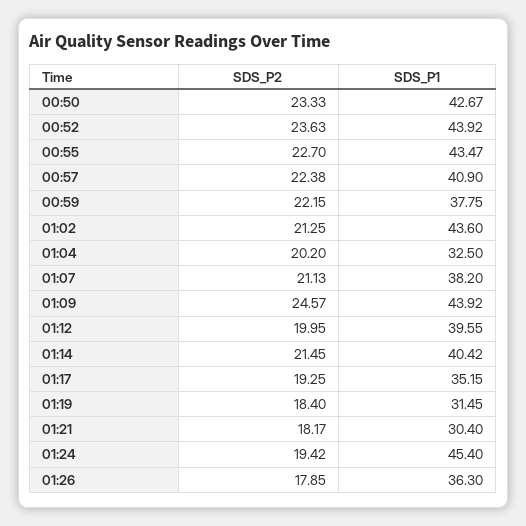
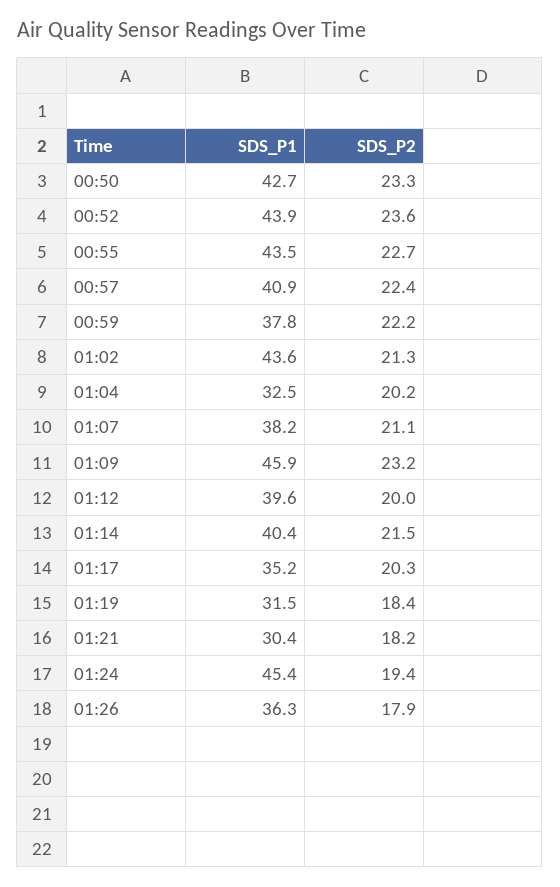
SDS_P2, 01:09: 24.57 -> 23.2
SDS_P1, 01:09: 43.92 -> 45.9
SDS_P2, 01:17: 19.25 -> 20.3

